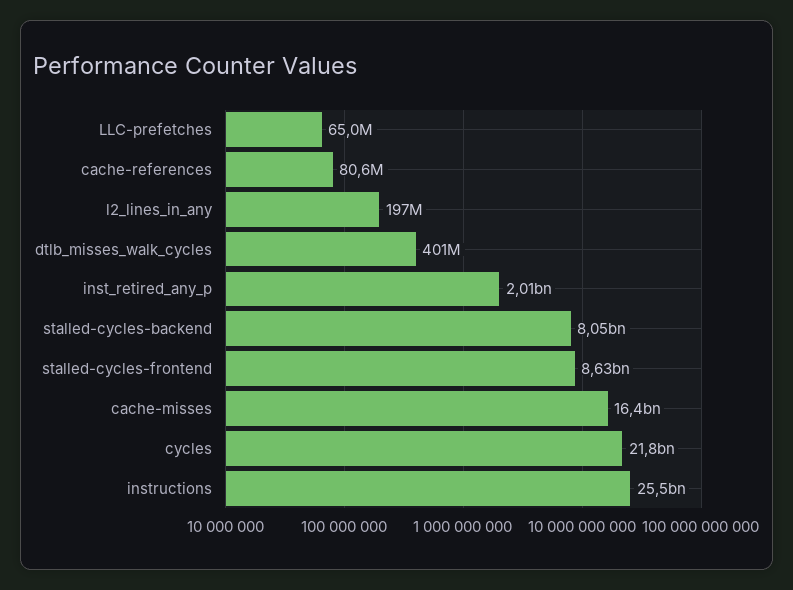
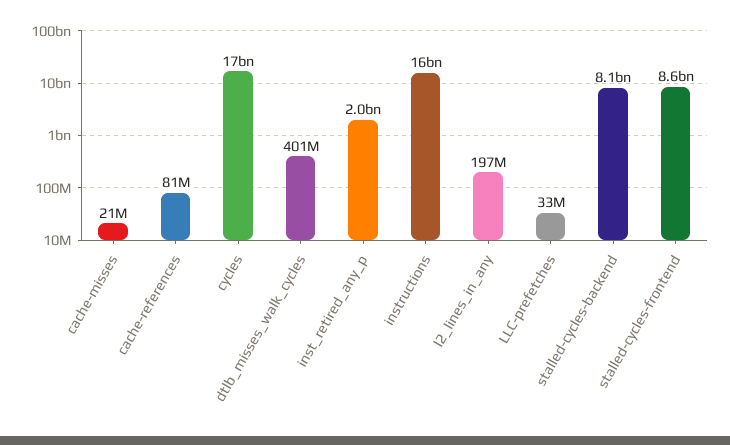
LLC-prefetches: 65000000 -> 33000000
cache-misses: 16400000000 -> 21000000
cycles: 21800000000 -> 17000000000
instructions: 25500000000 -> 16000000000

